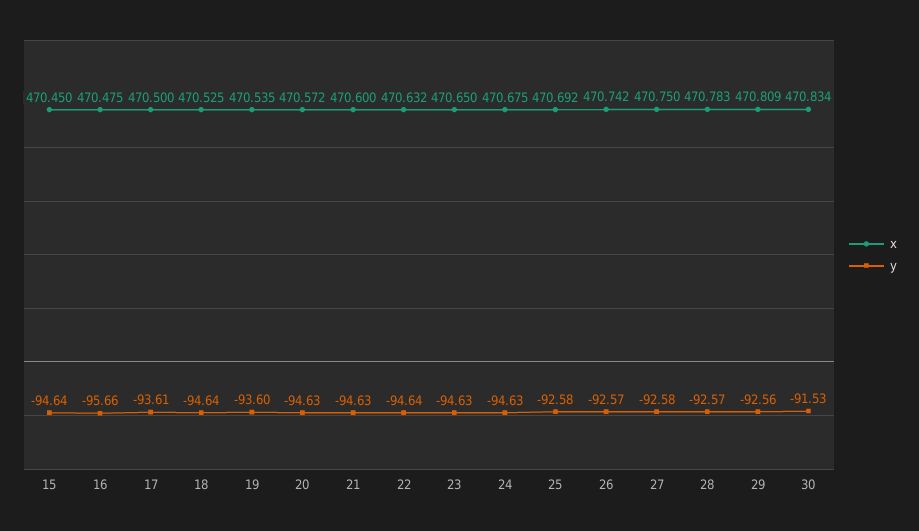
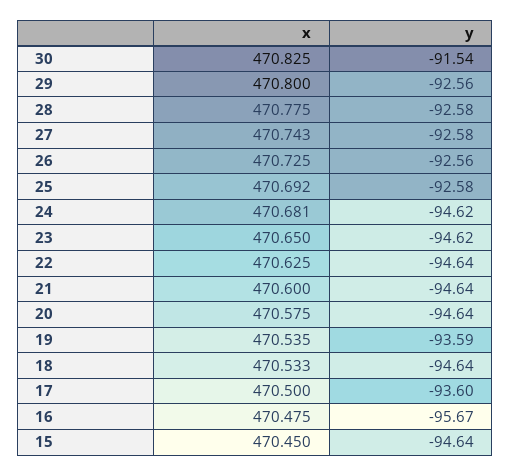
y, 16: -95.66 -> -95.67
y, 17: -93.61 -> -93.6
x, 18: 470.525 -> 470.533
y, 19: -93.6 -> -93.59
x, 20: 470.572 -> 470.575
y, 20: -94.63 -> -94.64
y, 21: -94.63 -> -94.64
x, 22: 470.632 -> 470.625
y, 23: -94.63 -> -94.62
x, 24: 470.675 -> 470.681
y, 24: -94.63 -> -94.62
x, 26: 470.742 -> 470.725
y, 26: -92.57 -> -92.56
x, 27: 470.75 -> 470.743
x, 28: 470.783 -> 470.775
y, 28: -92.57 -> -92.58
x, 29: 470.809 -> 470.8
x, 30: 470.834 -> 470.825
y, 30: -91.53 -> -91.54

